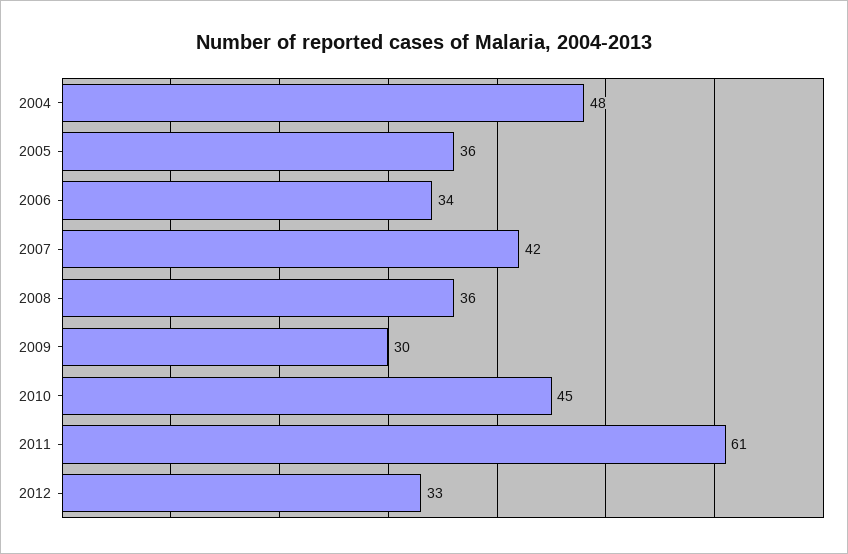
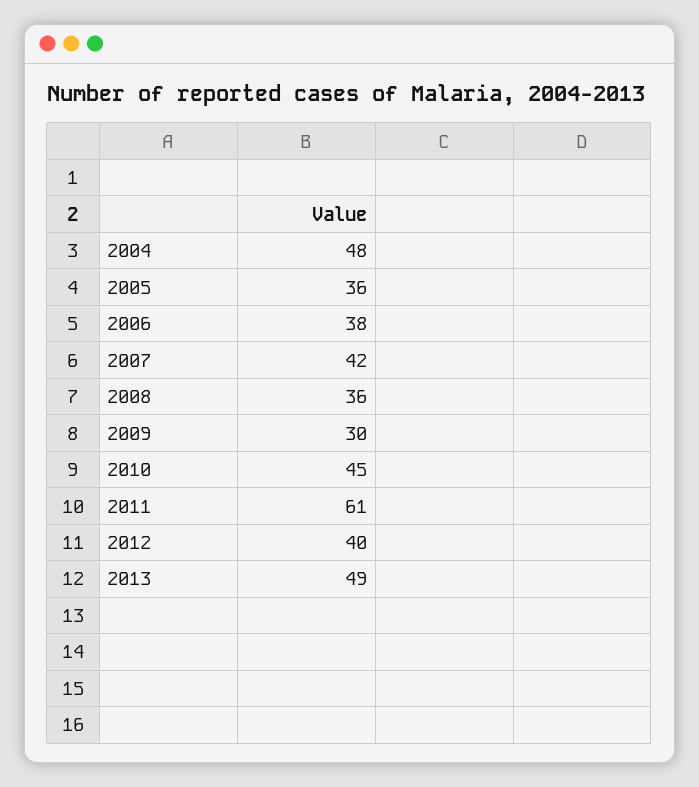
2006: 34 -> 38
2012: 33 -> 40
2013: none -> 49

